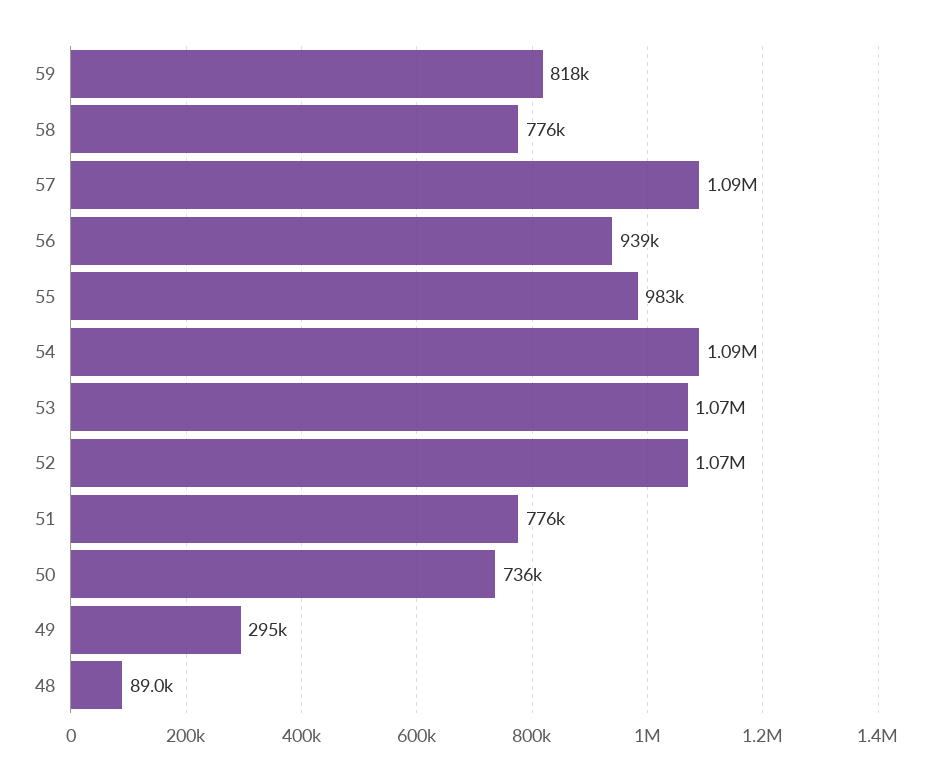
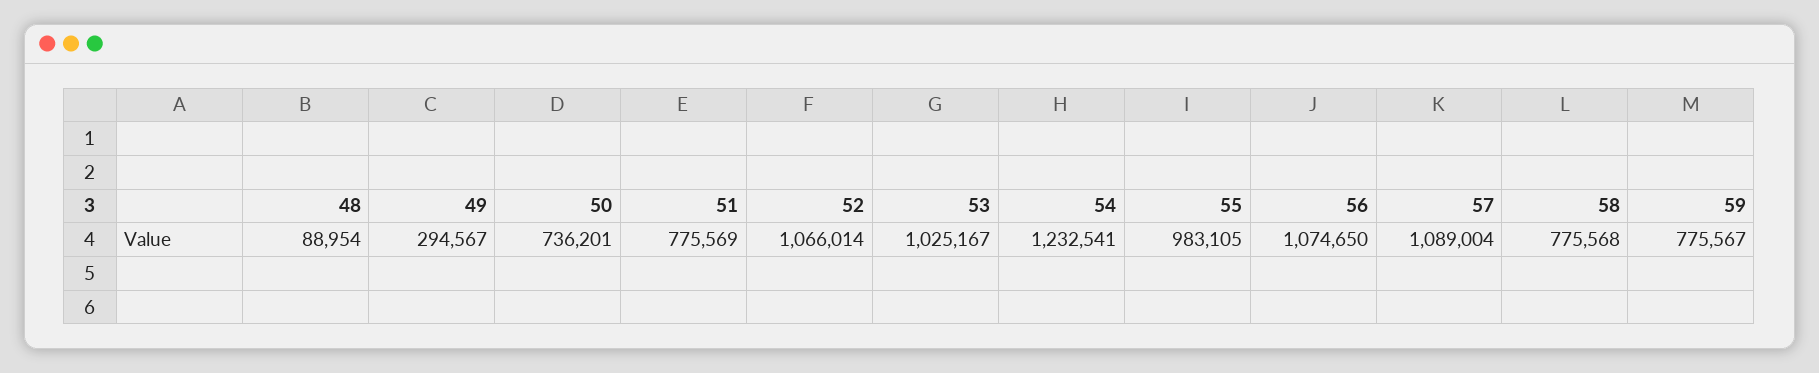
59: 818000 -> 775567
56: 939000 -> 1074650
54: 1090000 -> 1232541
53: 1070000 -> 1025167

